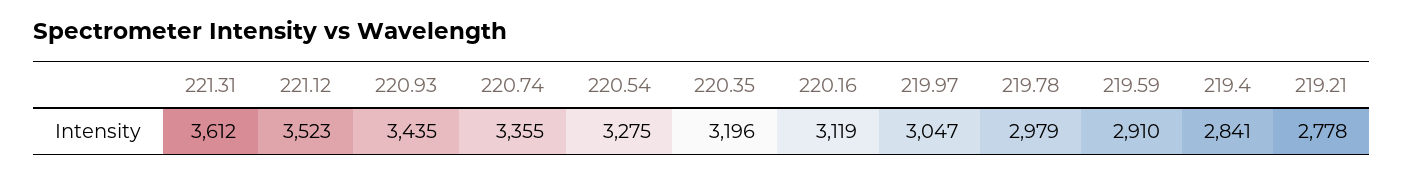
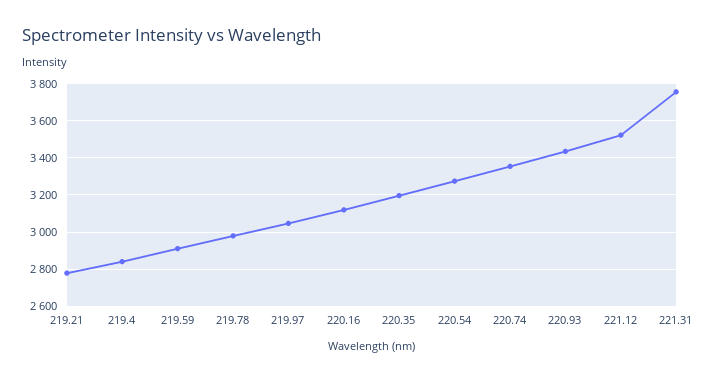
221.31: 3612 -> 3750

